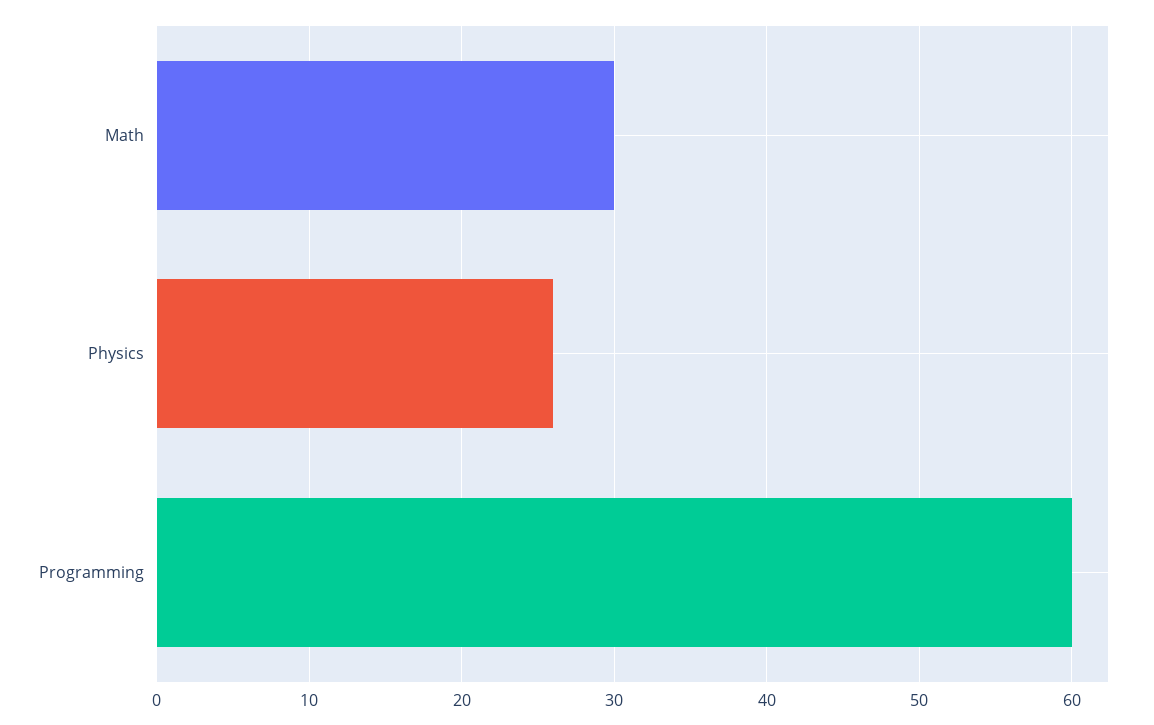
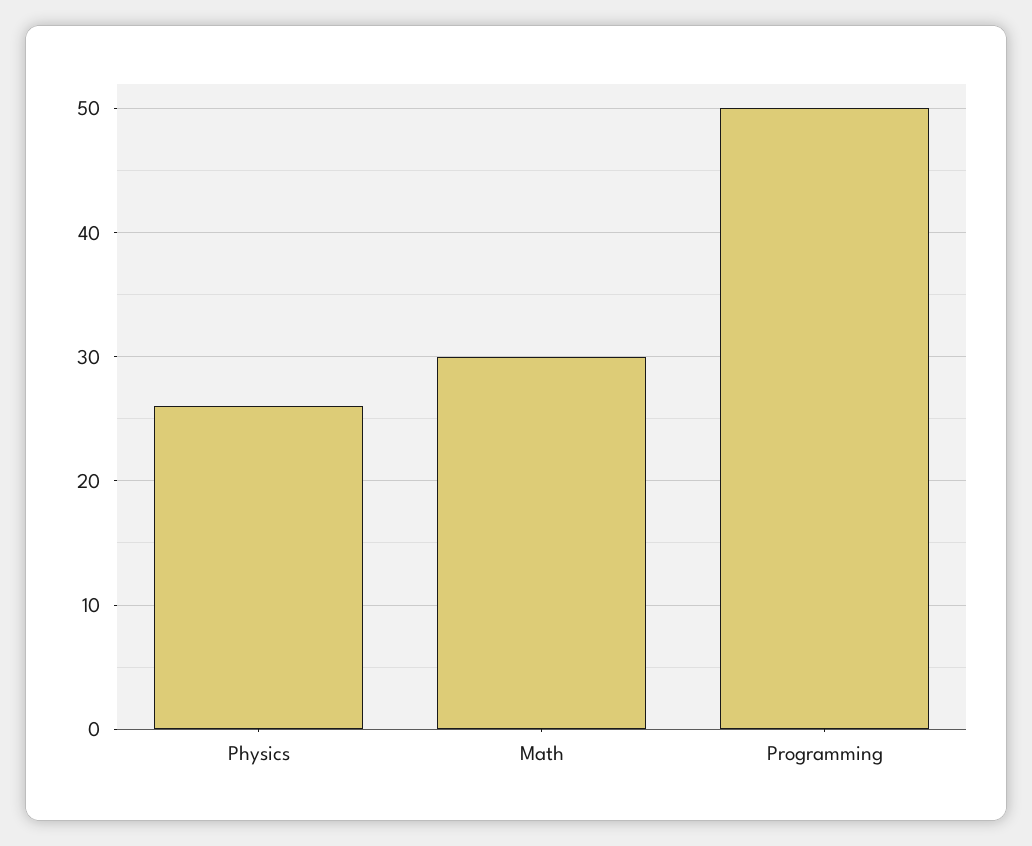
Programming: 60 -> 50

